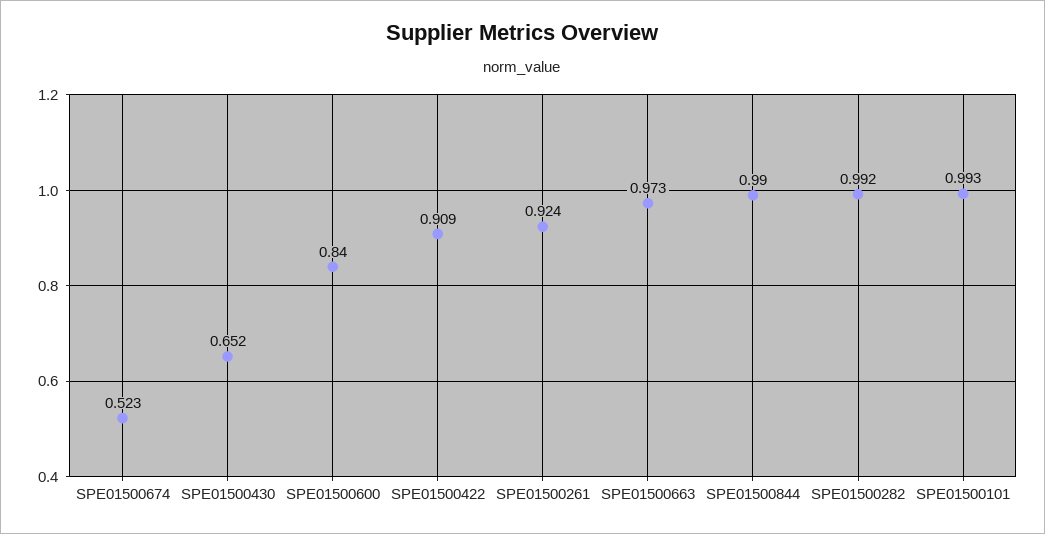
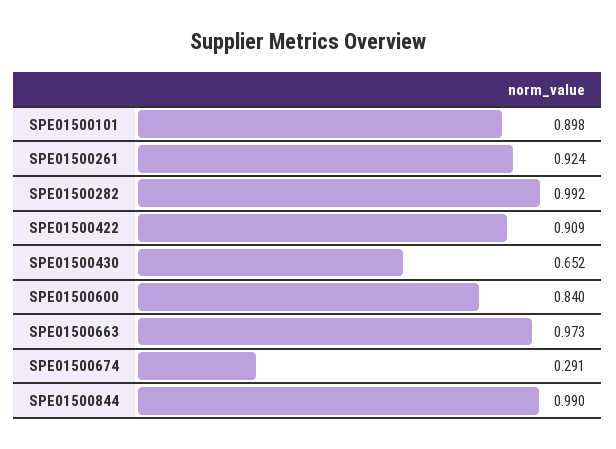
SPE01500674: 0.523 -> 0.291
SPE01500101: 0.993 -> 0.898

